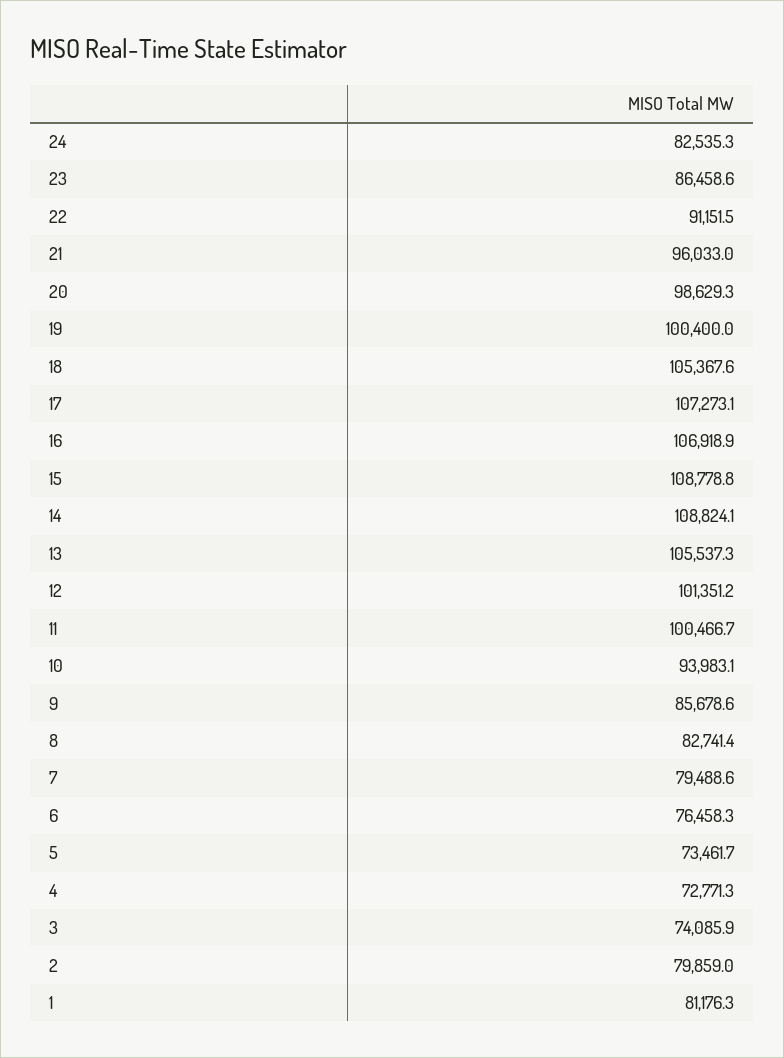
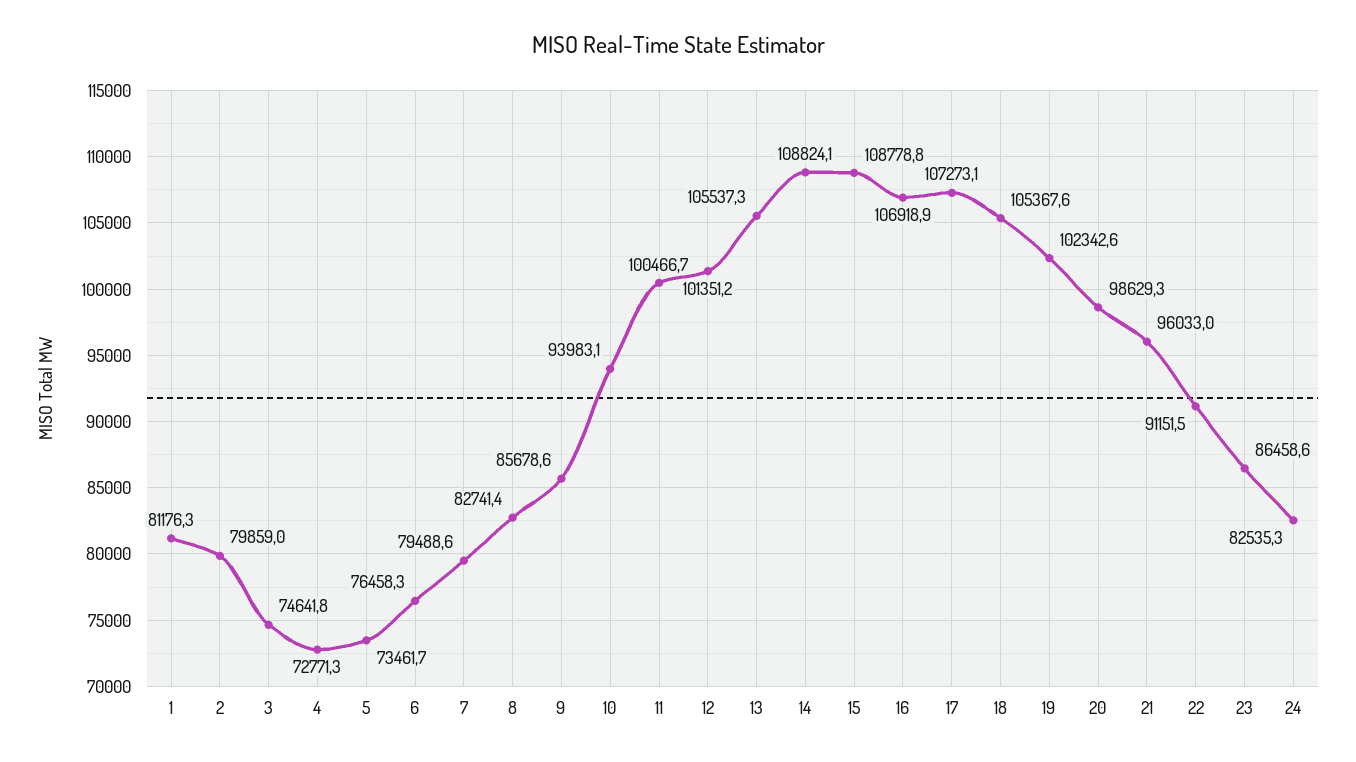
19: 100400 -> 102342.6
3: 74085.9 -> 74641.8

